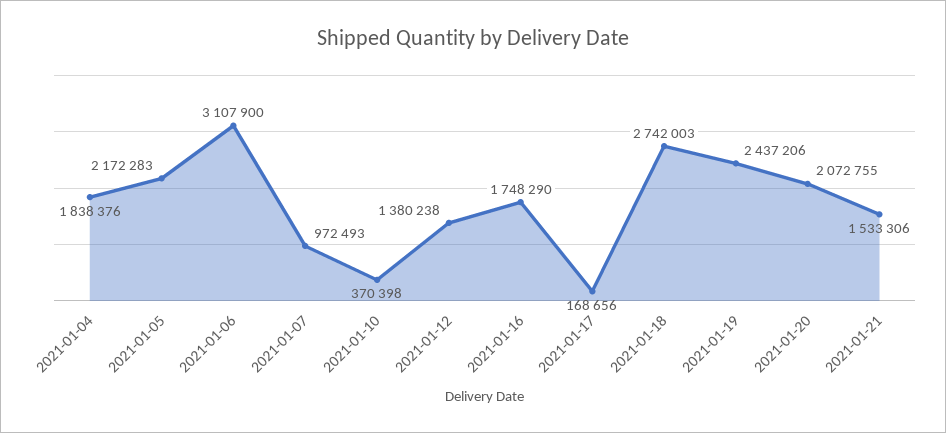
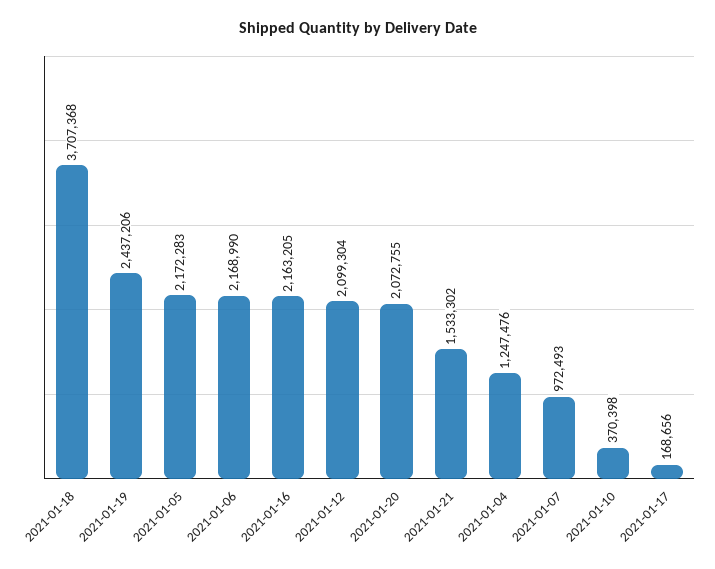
2021-01-04: 1838376 -> 1247476
2021-01-06: 3107900 -> 2168990
2021-01-12: 1380238 -> 2099304
2021-01-16: 1748290 -> 2163205
2021-01-18: 2742003 -> 3707368
2021-01-21: 1533306 -> 1533302

